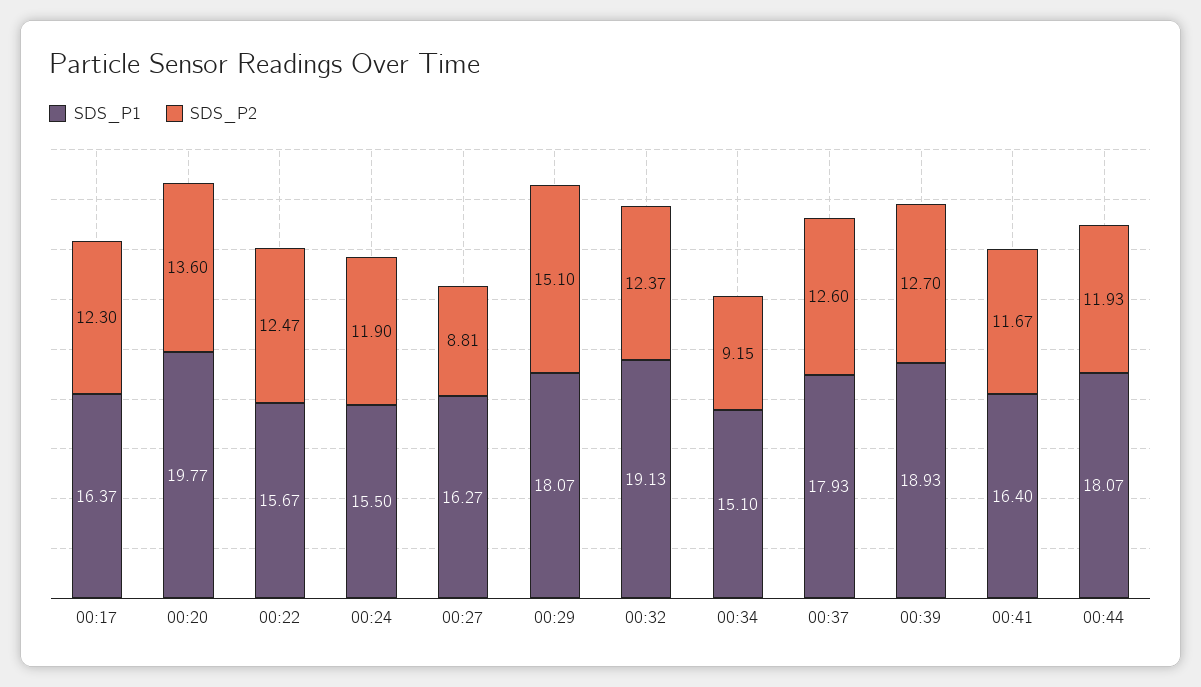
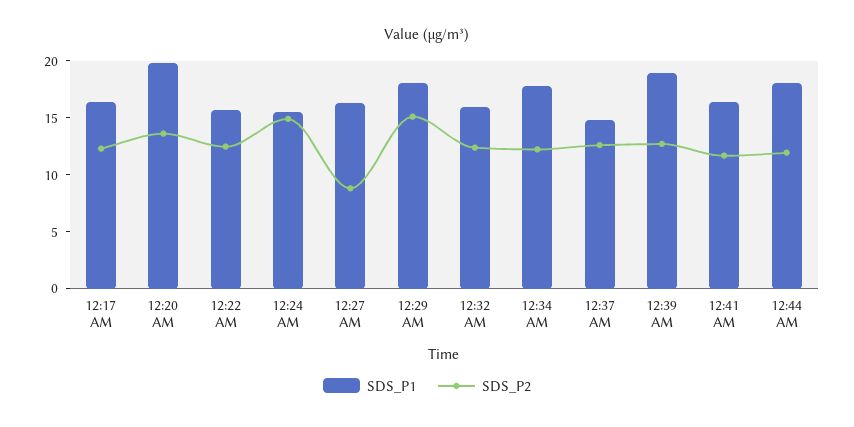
SDS_P2, 00:24: 11.9 -> 15
SDS_P1, 00:32: 19.13 -> 16
SDS_P1, 00:34: 15.1 -> 18
SDS_P2, 00:34: 9.15 -> 12
SDS_P1, 00:37: 17.93 -> 15

